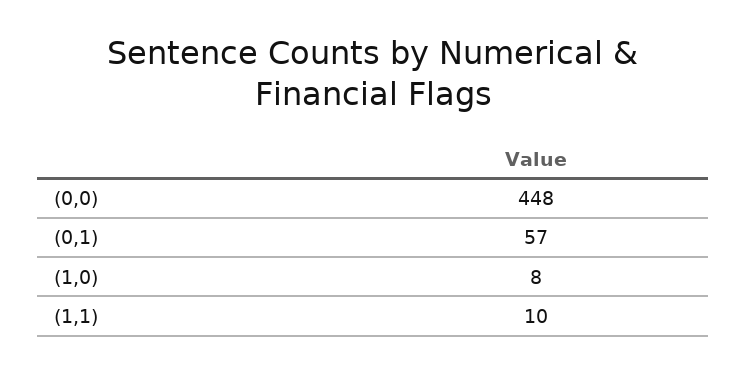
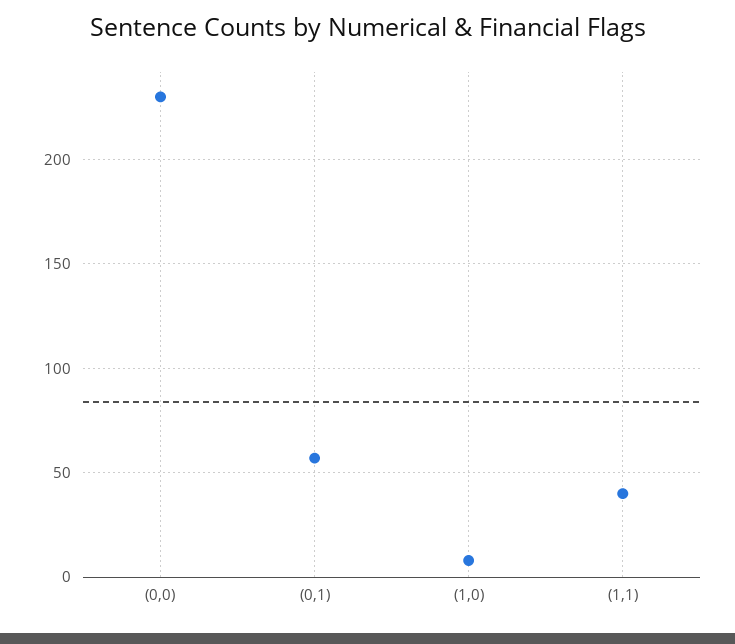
(0,0): 448 -> 230
(1,1): 10 -> 40

